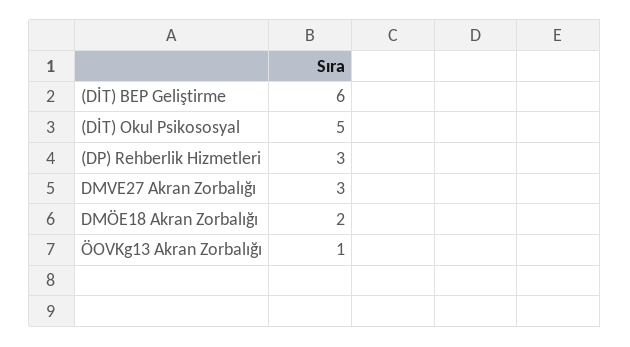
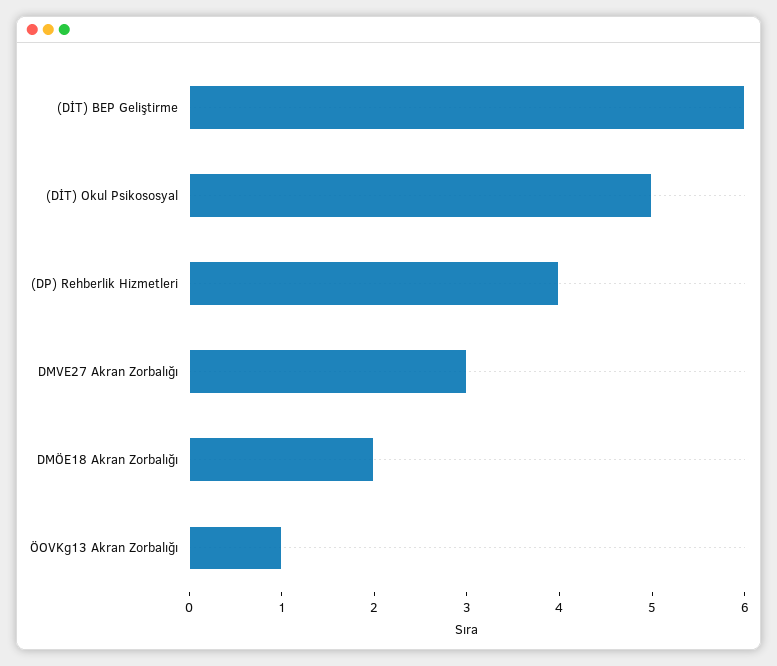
(DP) Rehberlik Hizmetleri: 3 -> 4

